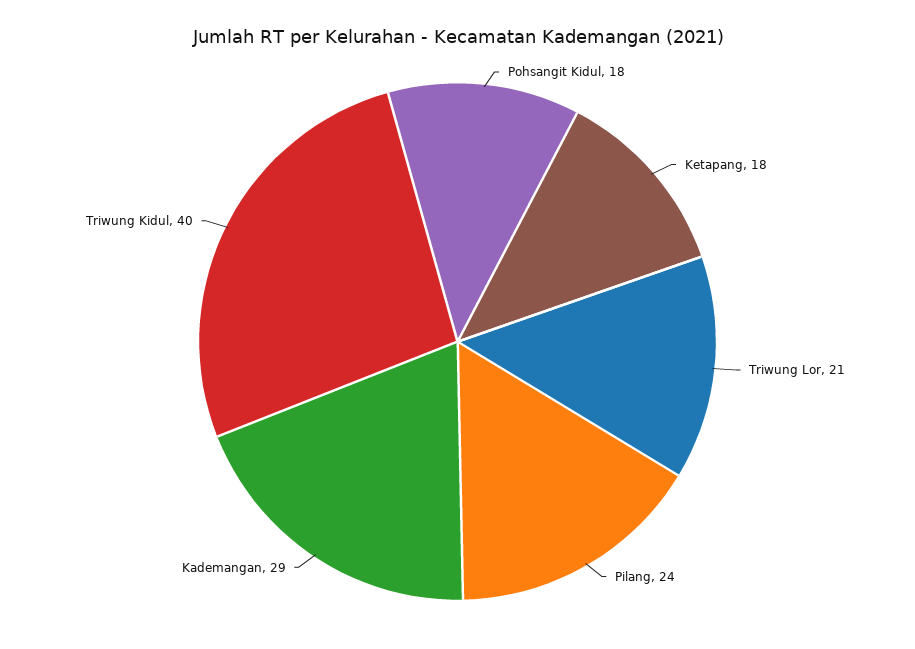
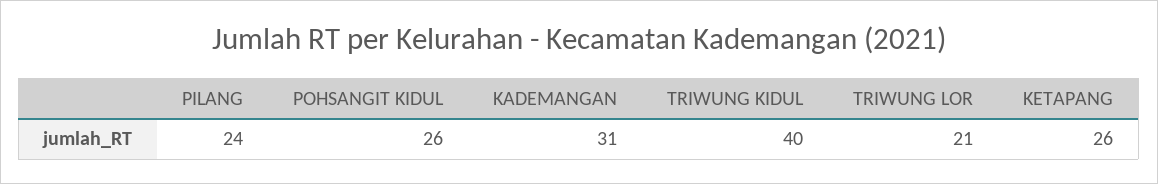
Pohsangit Kidul: 18 -> 26
Ketapang: 18 -> 26
Kademangan: 29 -> 31

